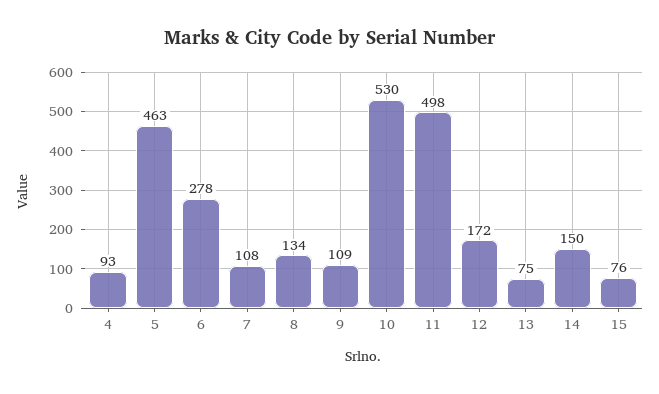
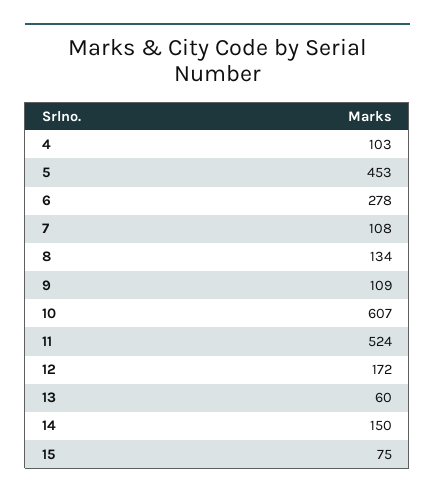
4: 93 -> 103
5: 463 -> 453
10: 530 -> 607
11: 498 -> 524
13: 75 -> 60
15: 76 -> 75

